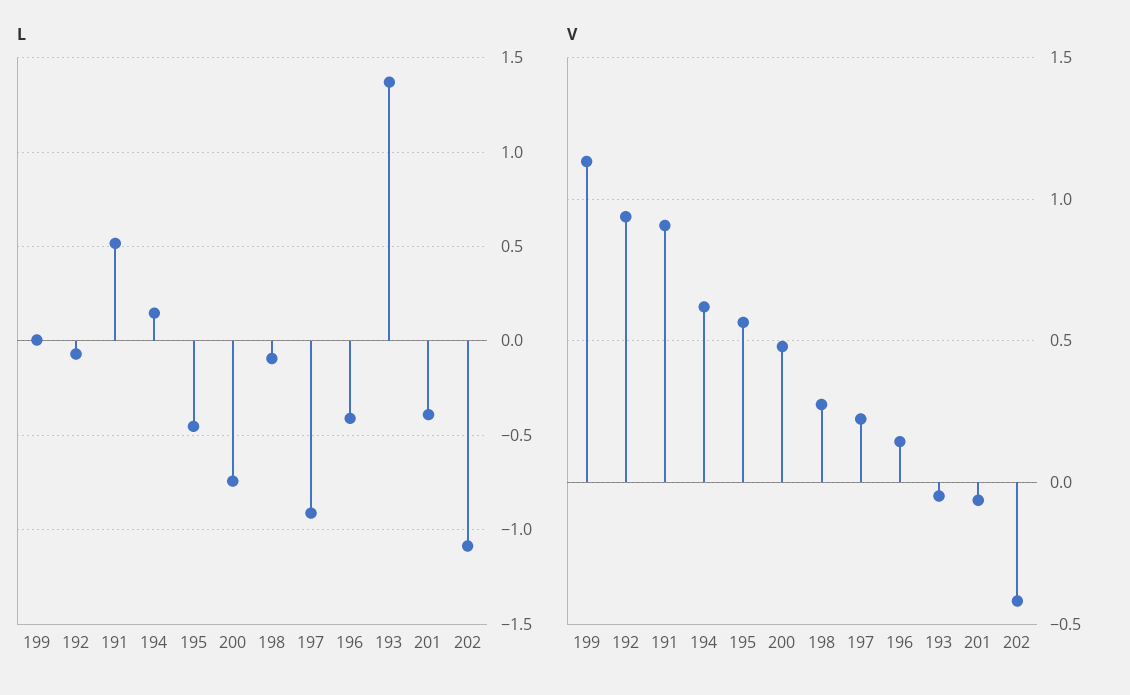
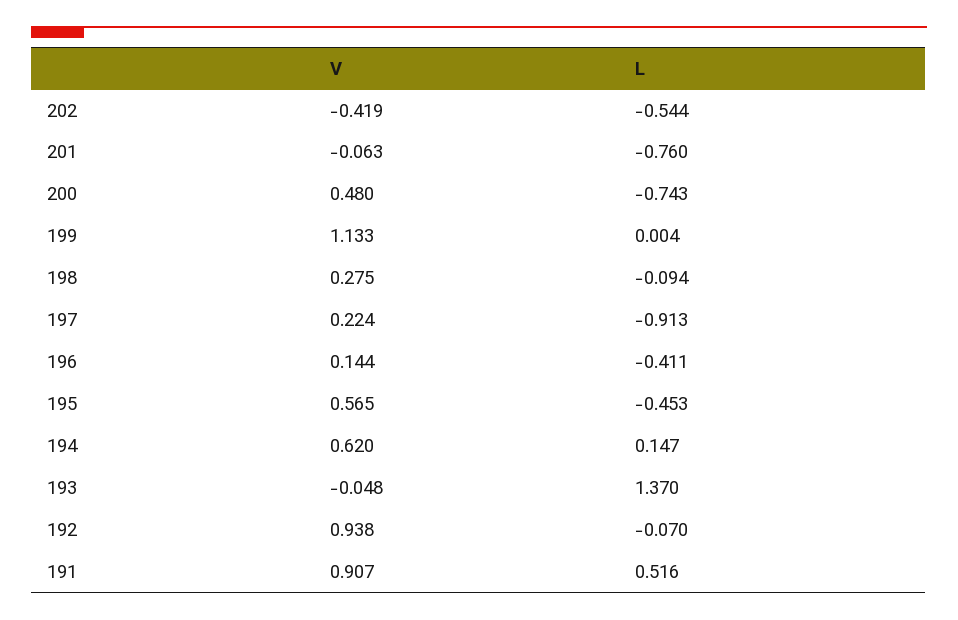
L, 201: -0.4 -> -0.76
L, 202: -1.1 -> -0.544

